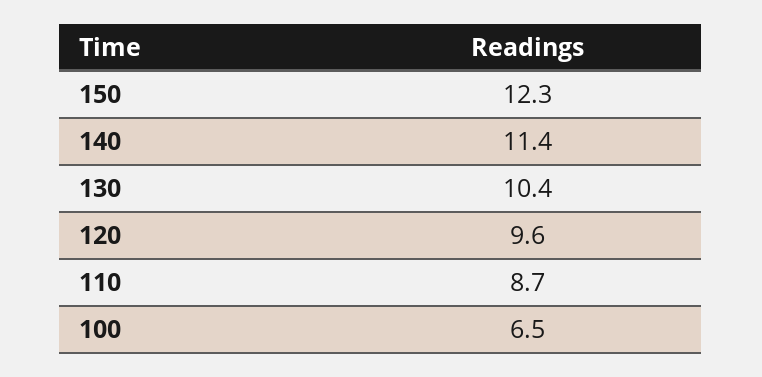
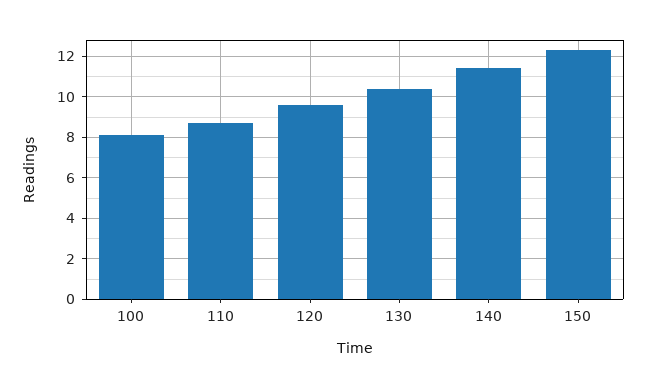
100: 6.5 -> 8

